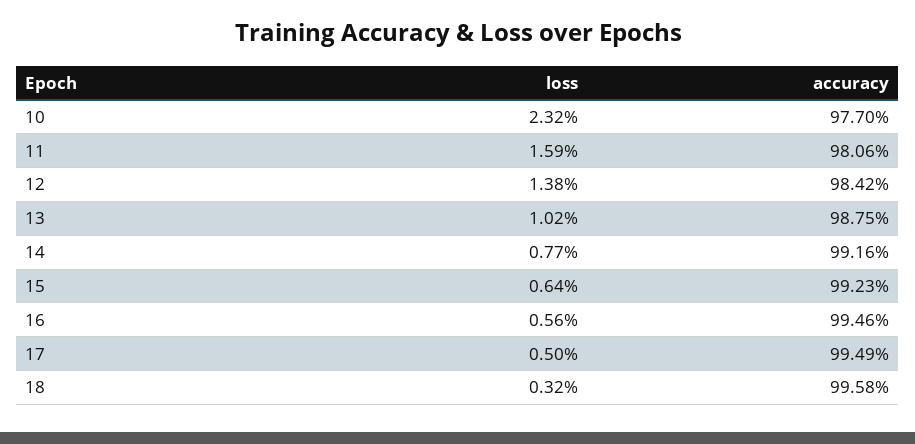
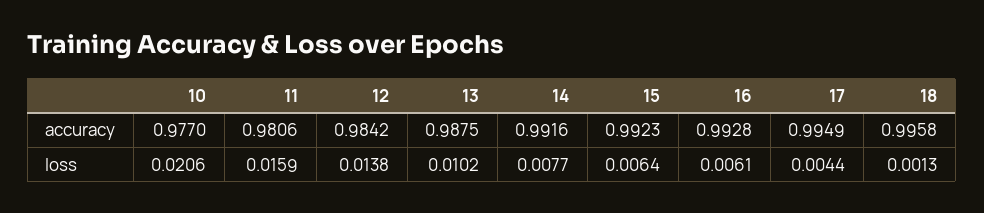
loss, 10: 0.0232 -> 0.0206
loss, 16: 0.0056 -> 0.0061
accuracy, 16: 0.9946 -> 0.9928
loss, 17: 0.005 -> 0.0044
loss, 18: 0.0032 -> 0.0013

